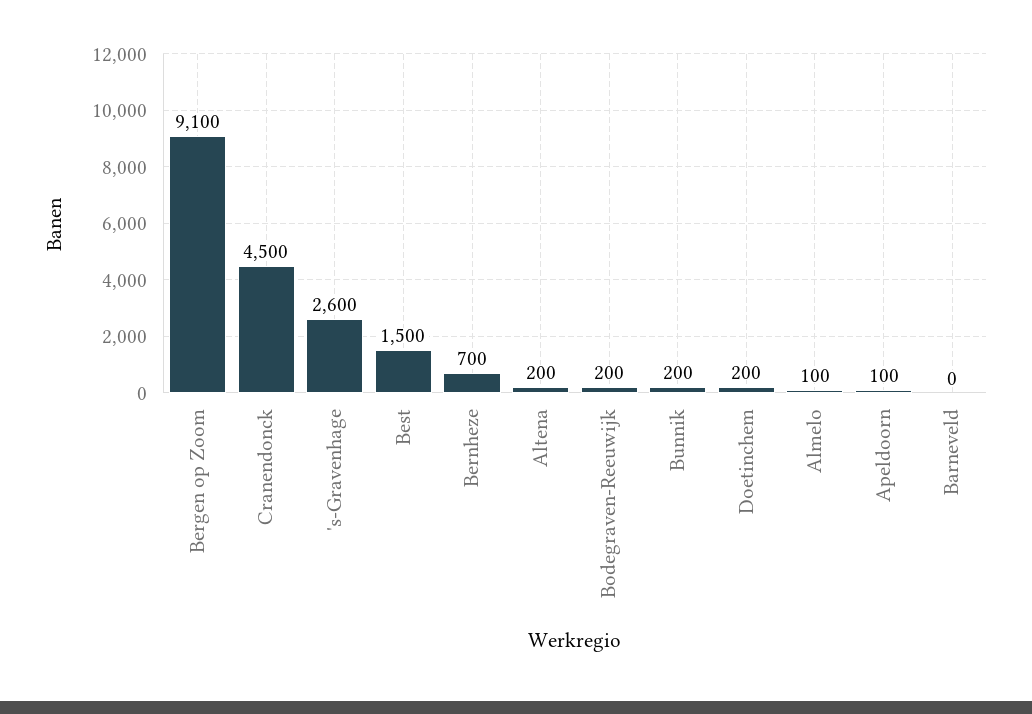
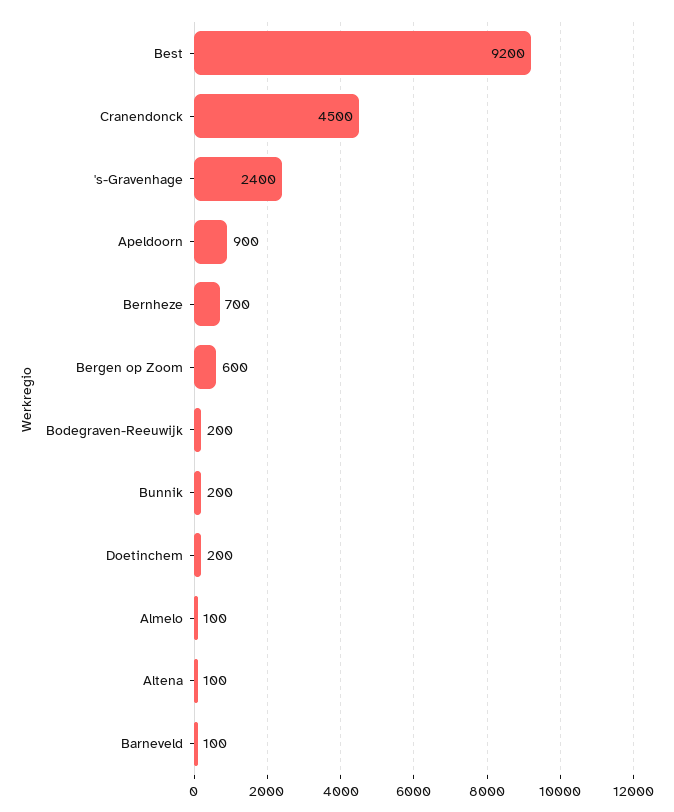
Bergen op Zoom: 9100 -> 600
's-Gravenhage: 2600 -> 2400
Best: 1500 -> 9200
Altena: 200 -> 100
Apeldoorn: 100 -> 900
Barneveld: 0 -> 100

